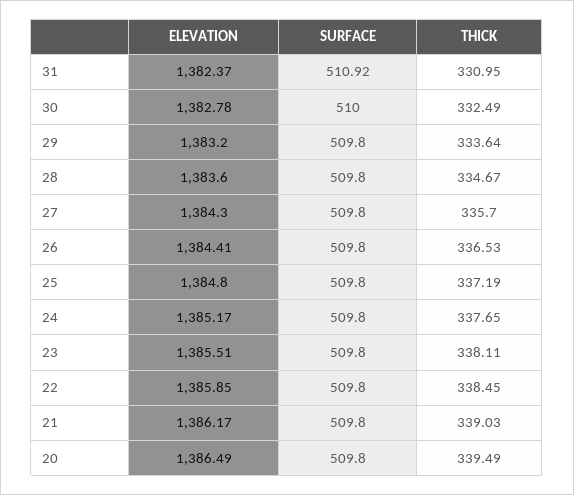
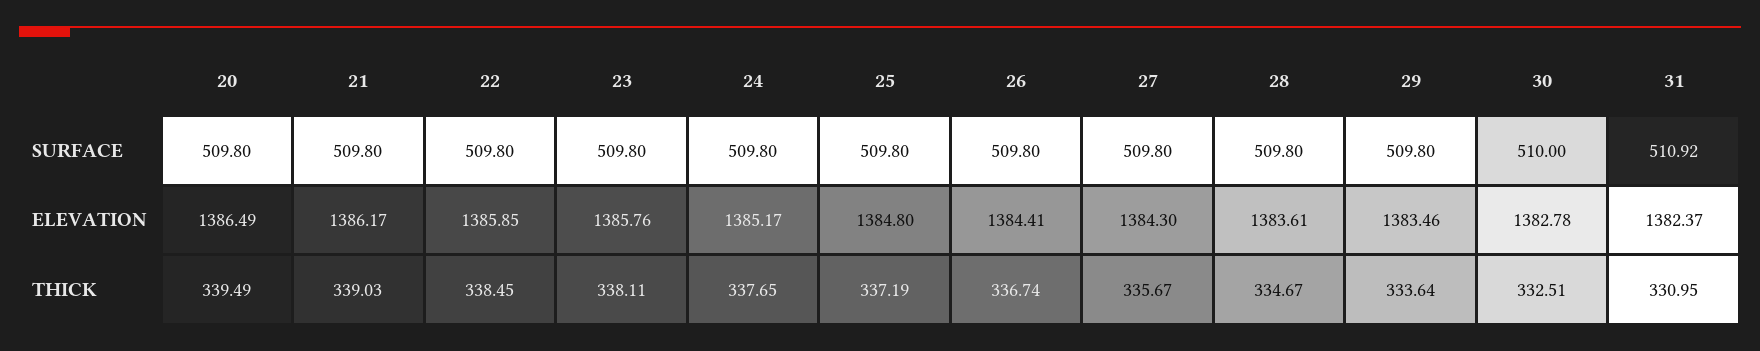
THICK, 30: 332.49 -> 332.51
ELEVATION, 29: 1383.2 -> 1383.46
ELEVATION, 28: 1383.6 -> 1383.61
THICK, 27: 335.7 -> 335.67
THICK, 26: 336.53 -> 336.74
ELEVATION, 23: 1385.51 -> 1385.76

